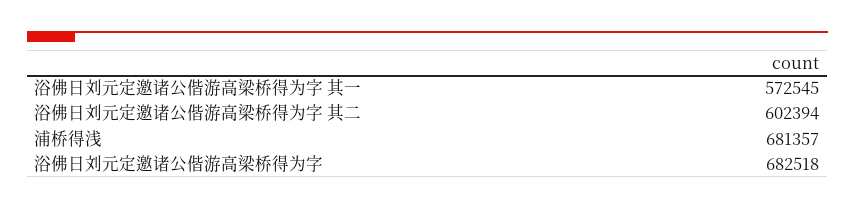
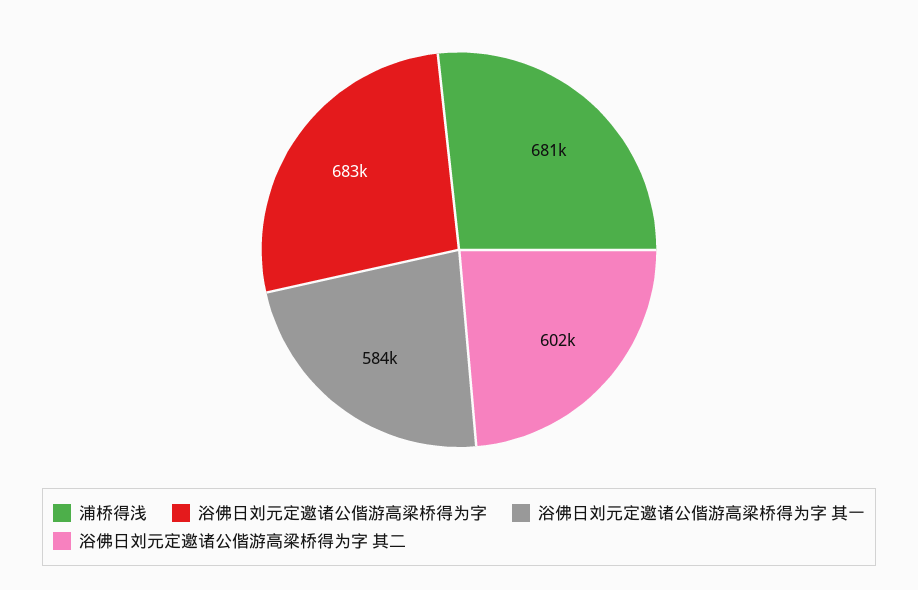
浴佛日刘元定邀诸公偕游高梁桥得为字 其一: 572545 -> 584000

